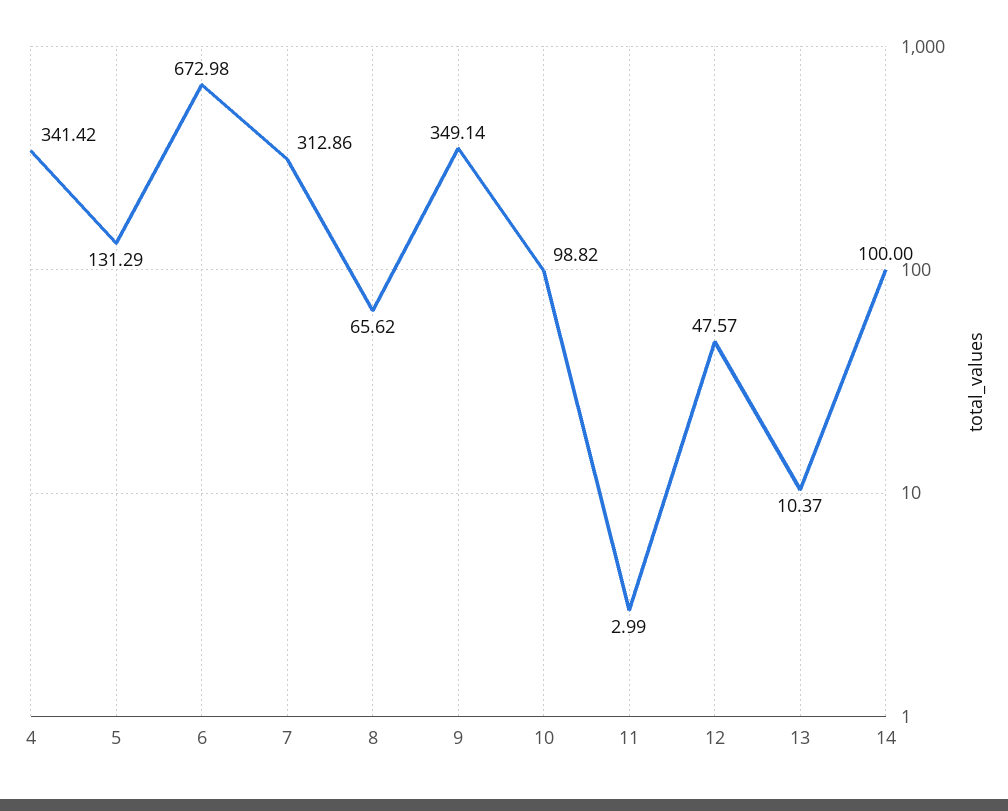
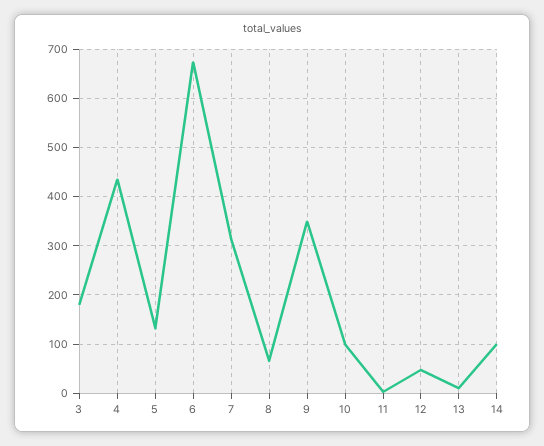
4: 341.42 -> 440
3: none -> 180

